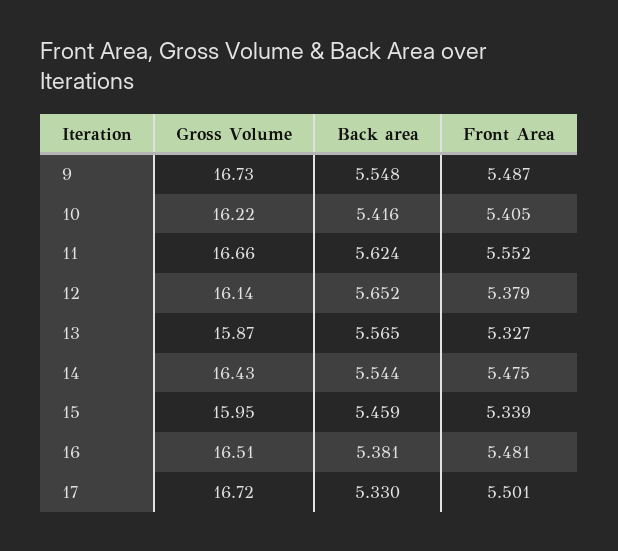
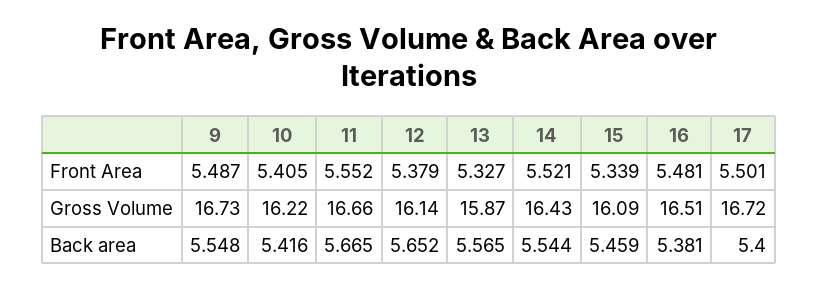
Back area, 11: 5.624 -> 5.665
Front Area, 14: 5.475 -> 5.521
Gross Volume, 15: 15.95 -> 16.09
Back area, 17: 5.33 -> 5.4

